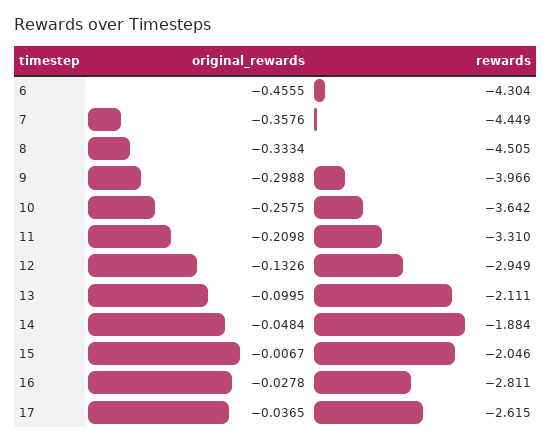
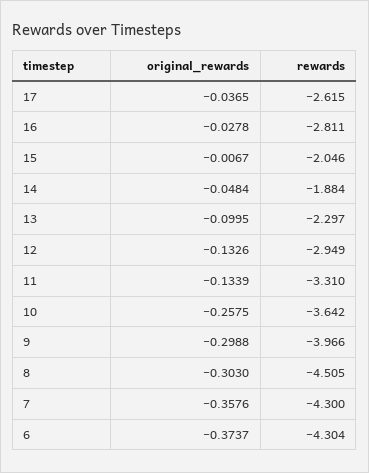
original_rewards, 6: -0.4555 -> -0.3737
rewards, 7: -4.449 -> -4.3
original_rewards, 8: -0.3334 -> -0.303
original_rewards, 11: -0.2098 -> -0.1339
rewards, 13: -2.111 -> -2.297

